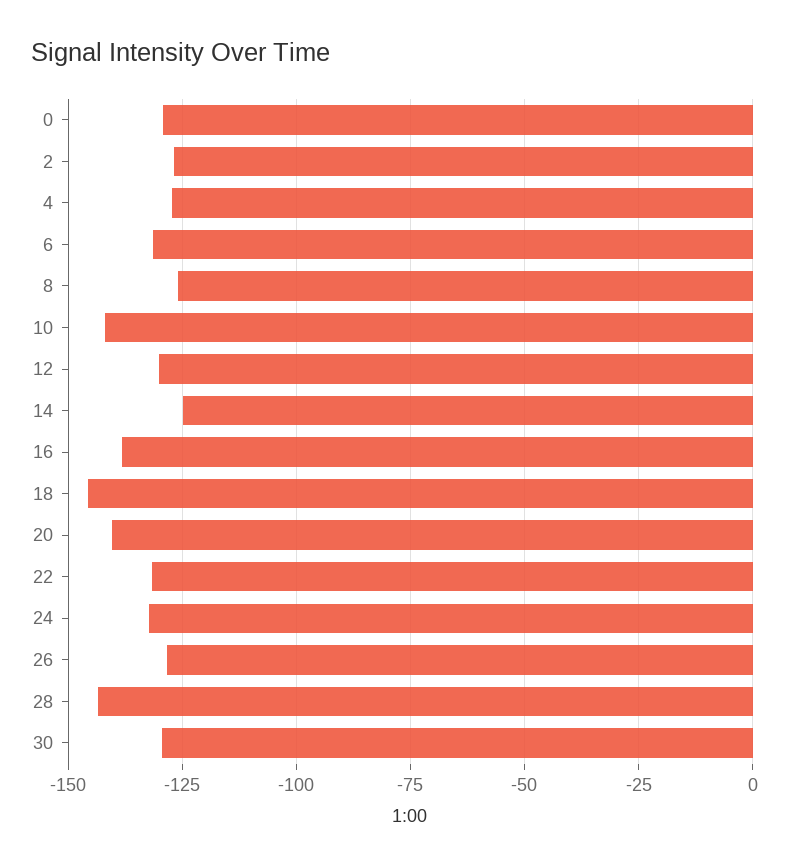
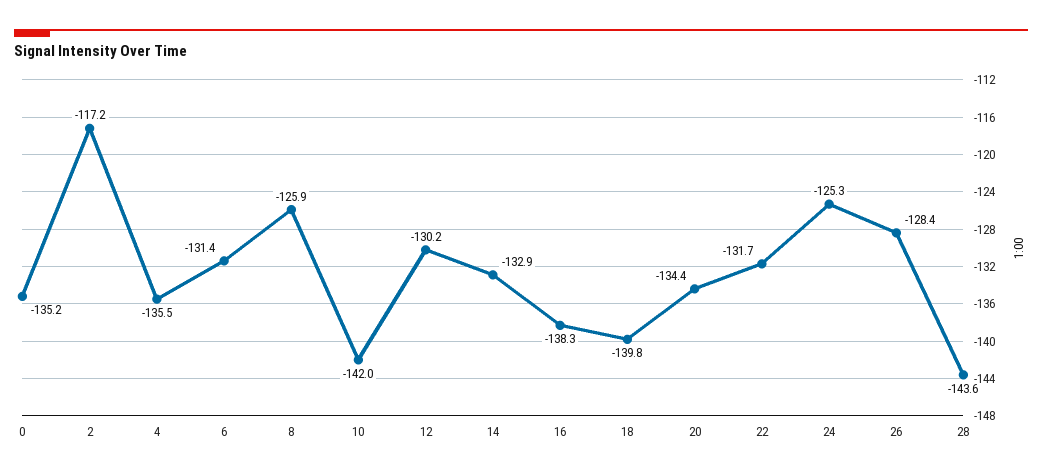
0: -130 -> -135.2
2: -127.5 -> -117.2
4: -127.5 -> -135.5
14: -125 -> -132.9
18: -145 -> -139.8
20: -140 -> -134.4
24: -132.5 -> -125.3
30: -130 -> none

